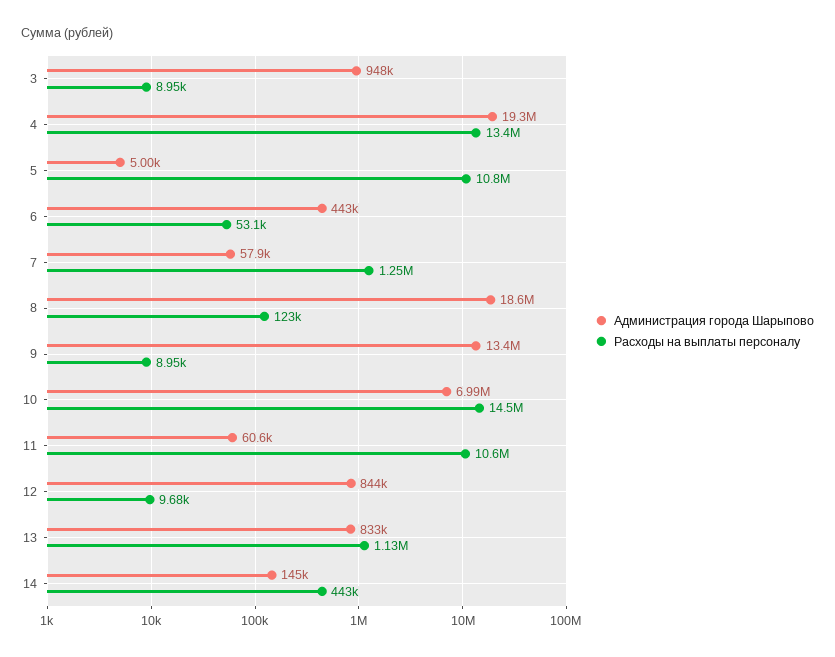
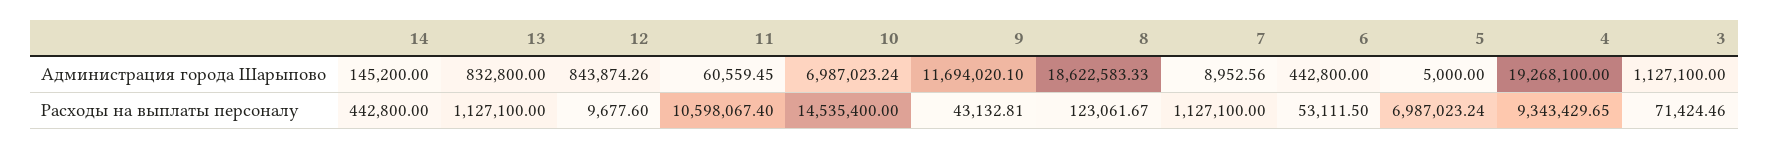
Администрация города Шарыпово, 3: 948000 -> 1127100
Расходы на выплаты персоналу, 3: 8950 -> 71424.46
Расходы на выплаты персоналу, 4: 13400000 -> 9343429.65
Расходы на выплаты персоналу, 5: 10800000 -> 6987023.24
Администрация города Шарыпово, 7: 57900 -> 8952.56
Расходы на выплаты персоналу, 7: 1250000 -> 1127100
Администрация города Шарыпово, 9: 13400000 -> 11694020.1
Расходы на выплаты персоналу, 9: 8950 -> 43132.81

